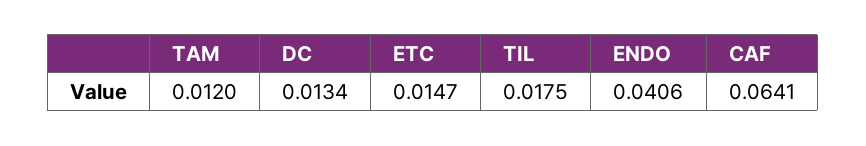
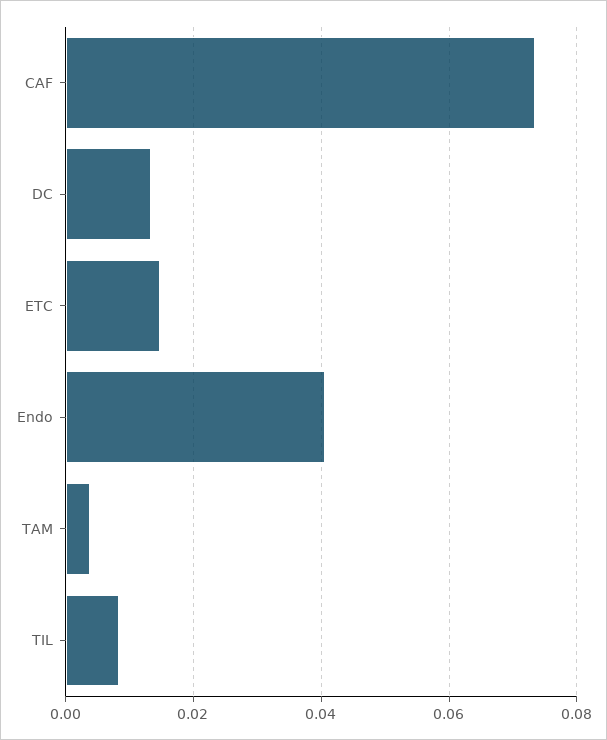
TAM: 0.012 -> 0.004
TIL: 0.0175 -> 0.008
CAF: 0.0641 -> 0.074

